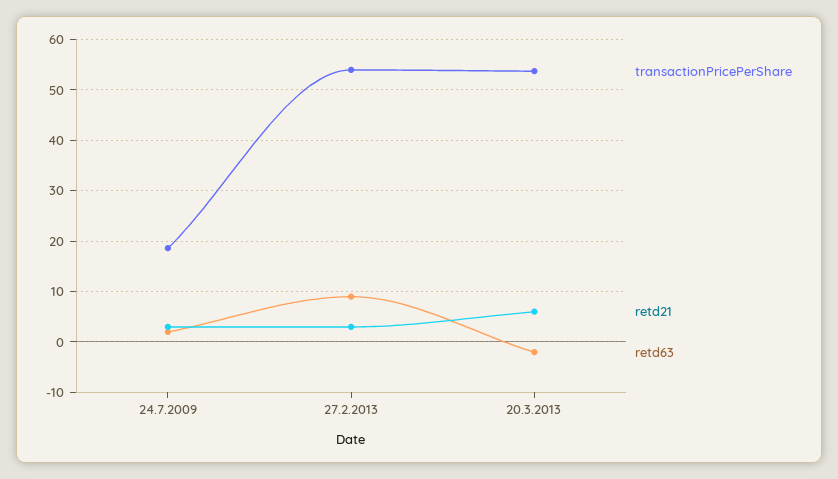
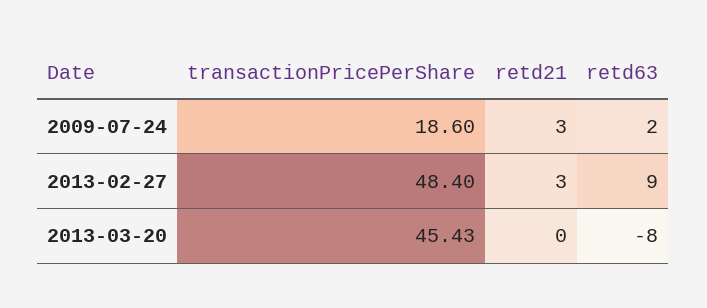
transactionPricePerShare, 27.2.2013: 54 -> 48.4
transactionPricePerShare, 20.3.2013: 54 -> 45.43
retd21, 20.3.2013: 6 -> 0
retd63, 20.3.2013: -2 -> -8

